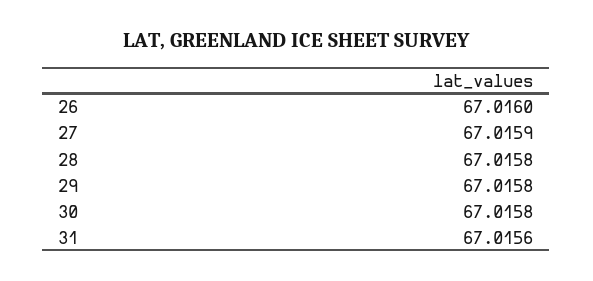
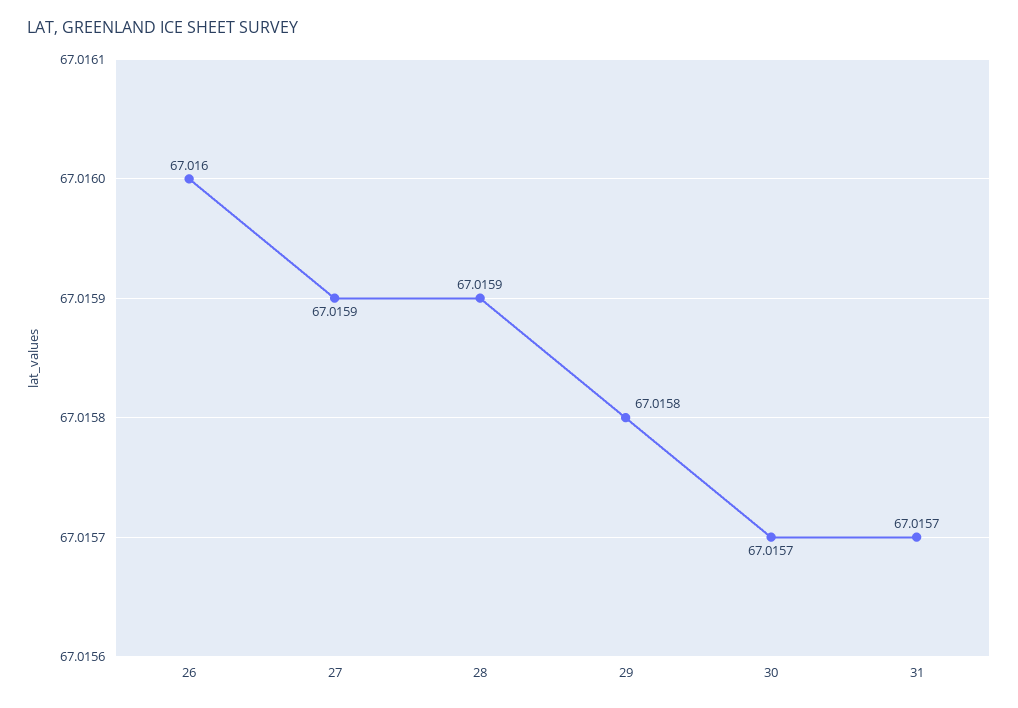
28: 67.0158 -> 67.0159
30: 67.0158 -> 67.0157
31: 67.0156 -> 67.0157

